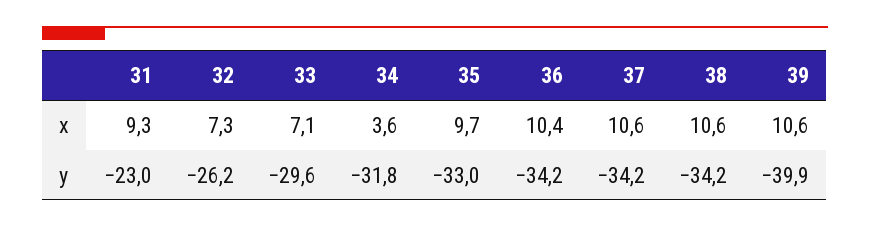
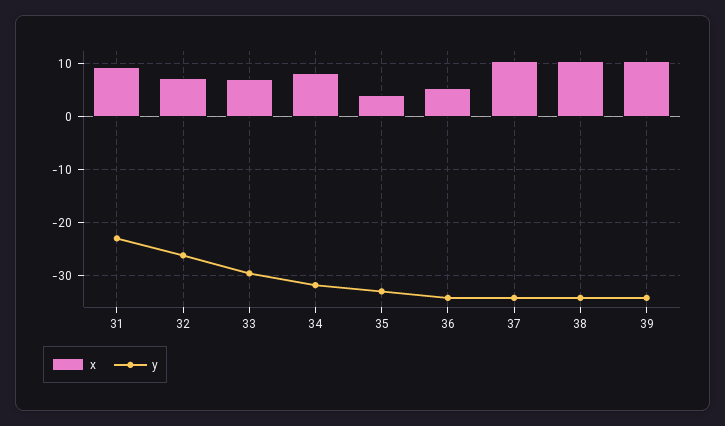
x, 34: 3.6 -> 8
x, 35: 9.7 -> 4
x, 36: 10.4 -> 6
y, 39: -39.9 -> -34

